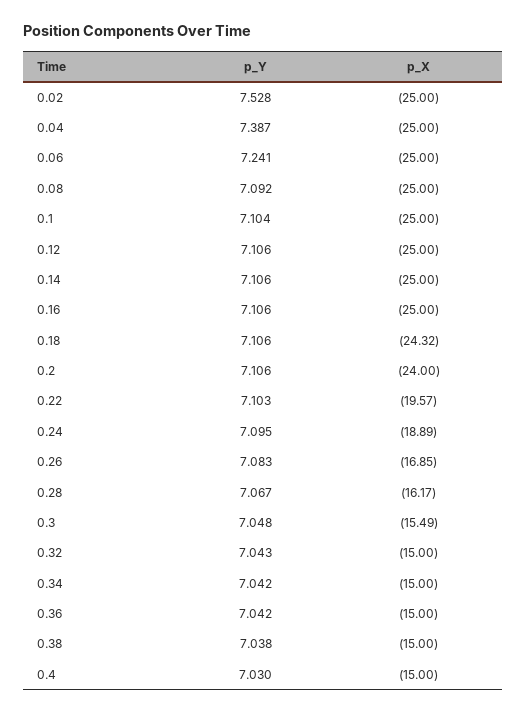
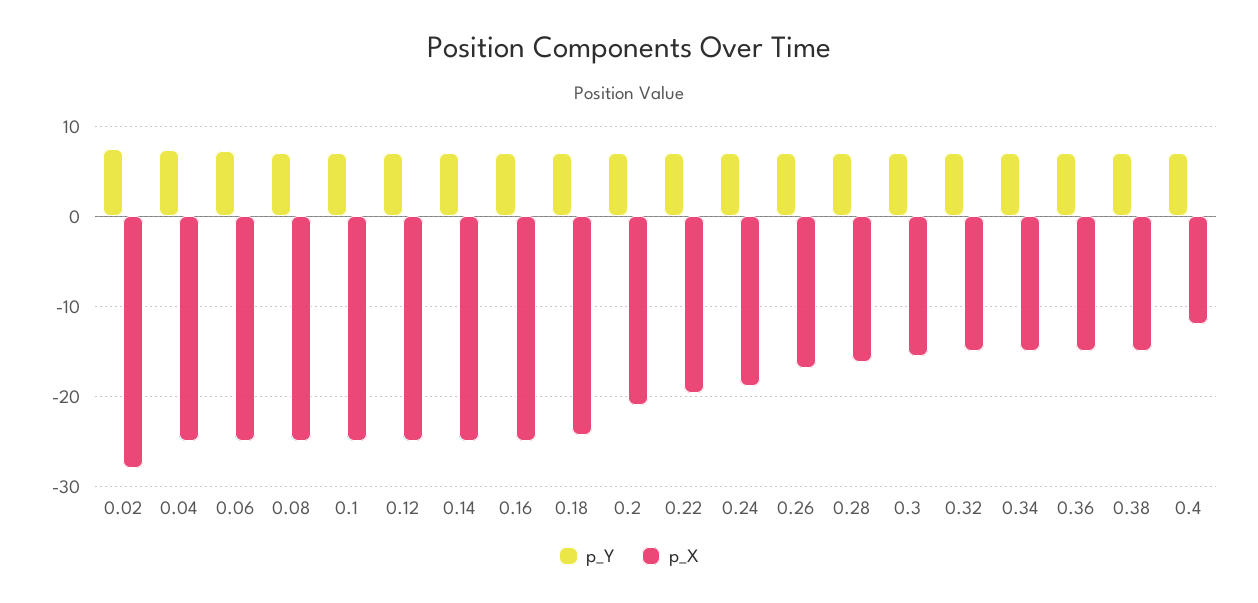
p_X, 0.02: -25 -> -28
p_X, 0.2: -24 -> -21
p_X, 0.4: -15 -> -12

